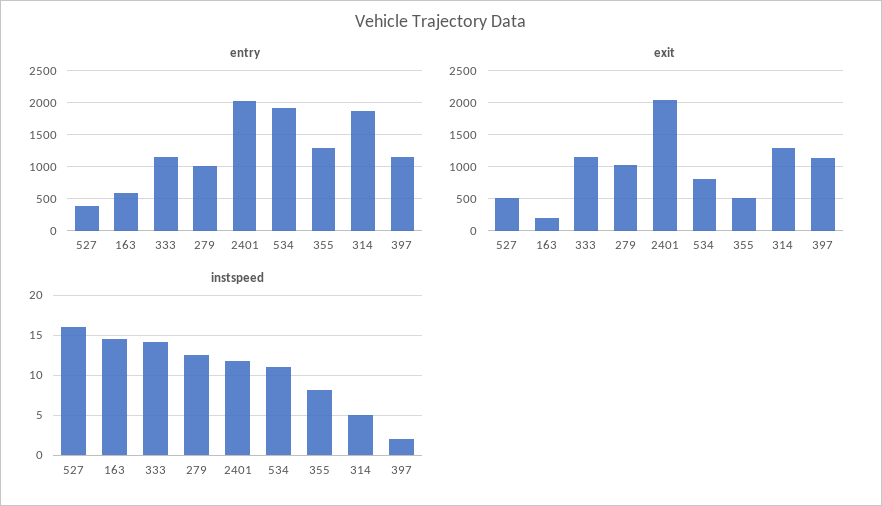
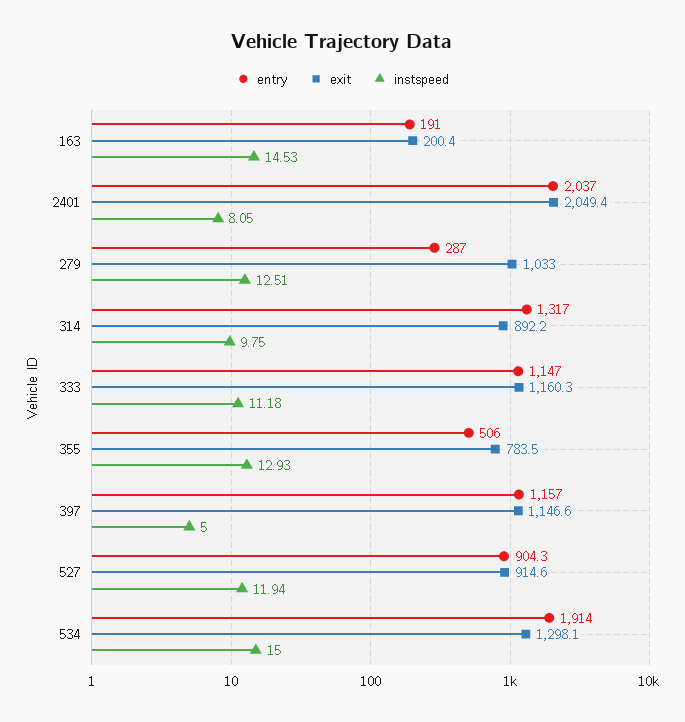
entry, 527: 400 -> 904.3
entry, 163: 600 -> 191
entry, 279: 1000 -> 287
entry, 355: 1300 -> 506
entry, 314: 1900 -> 1317
exit, 527: 500 -> 914.6
exit, 534: 800 -> 1298.1
exit, 355: 500 -> 783.5
exit, 314: 1300 -> 892.2
instspeed, 527: 16 -> 11.94
instspeed, 333: 14 -> 11.18
instspeed, 2401: 12 -> 8.05
instspeed, 534: 11 -> 15
instspeed, 355: 8 -> 12.93
instspeed, 314: 5 -> 9.75
instspeed, 397: 2 -> 5

